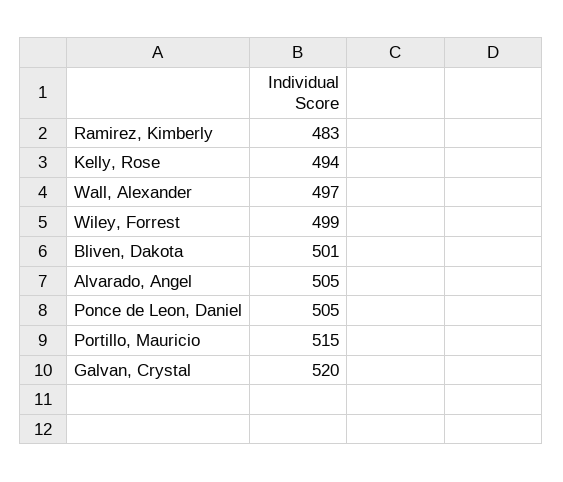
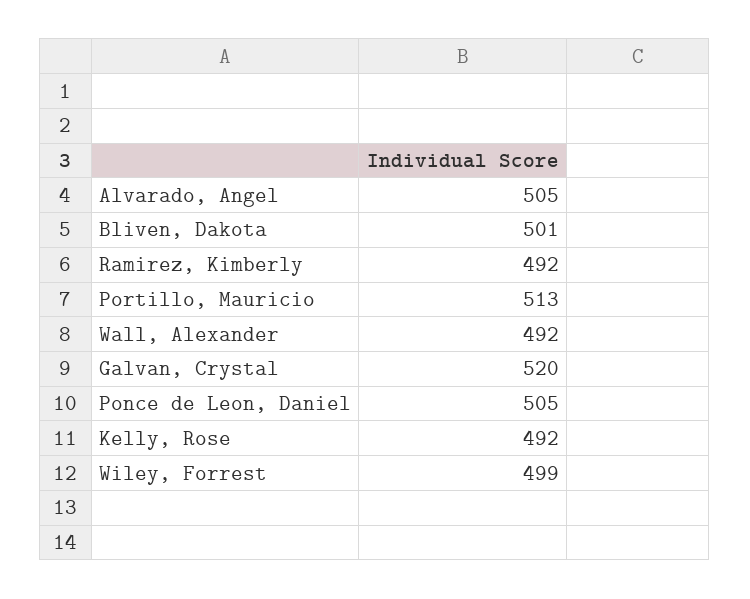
Ramirez, Kimberly: 483 -> 492
Kelly, Rose: 494 -> 492
Wall, Alexander: 497 -> 492
Portillo, Mauricio: 515 -> 513

